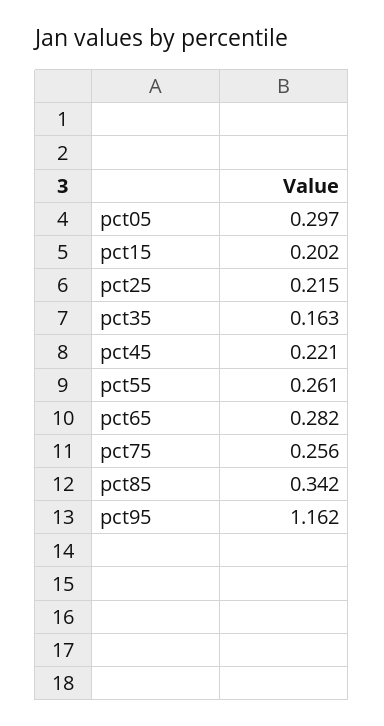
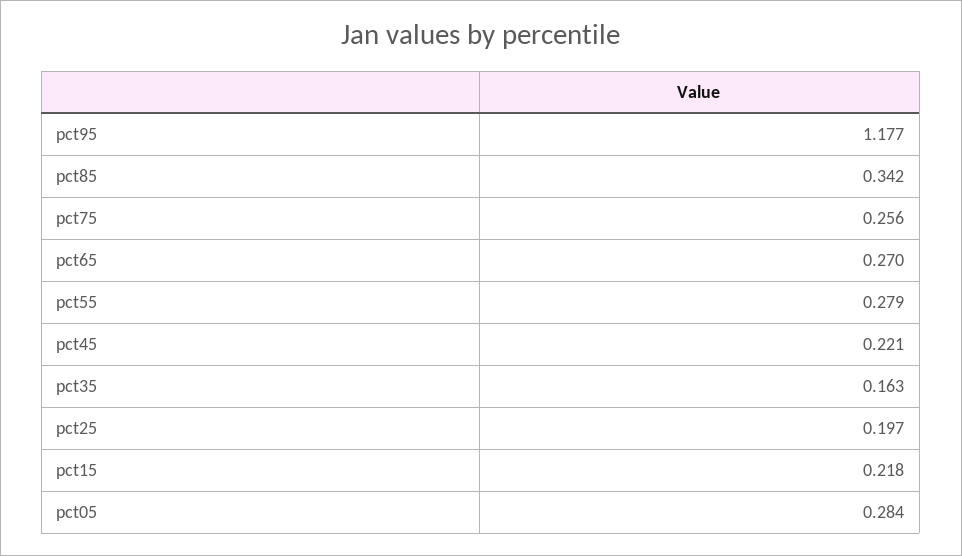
pct05: 0.297 -> 0.284
pct15: 0.202 -> 0.218
pct25: 0.215 -> 0.197
pct55: 0.261 -> 0.279
pct65: 0.282 -> 0.27
pct95: 1.162 -> 1.177

